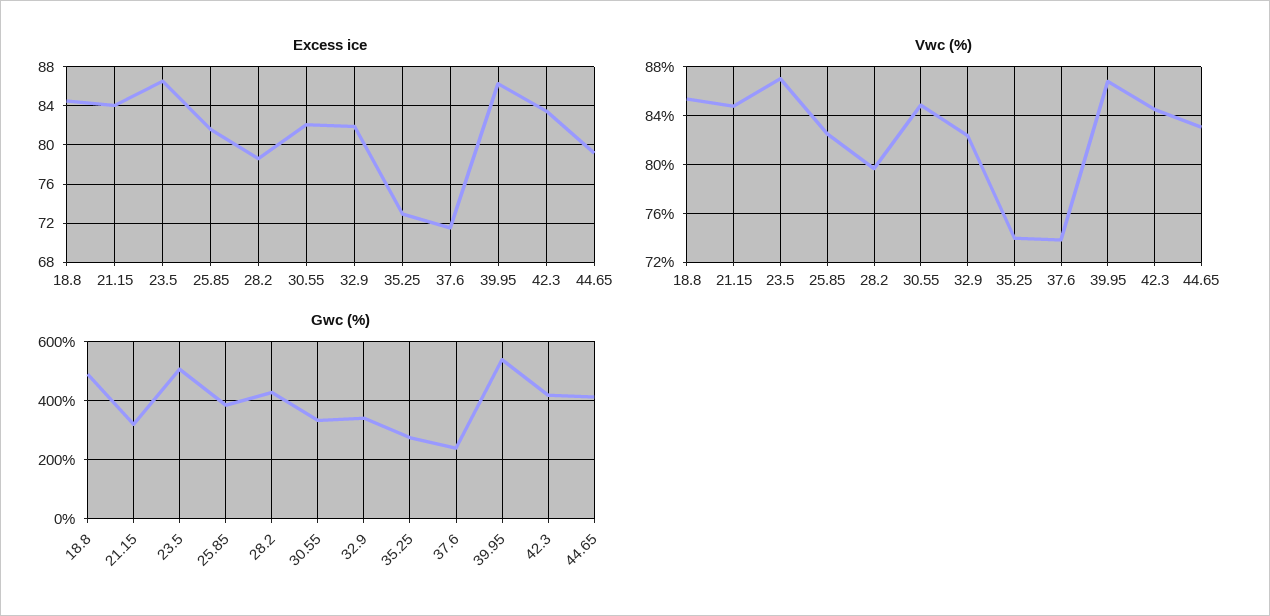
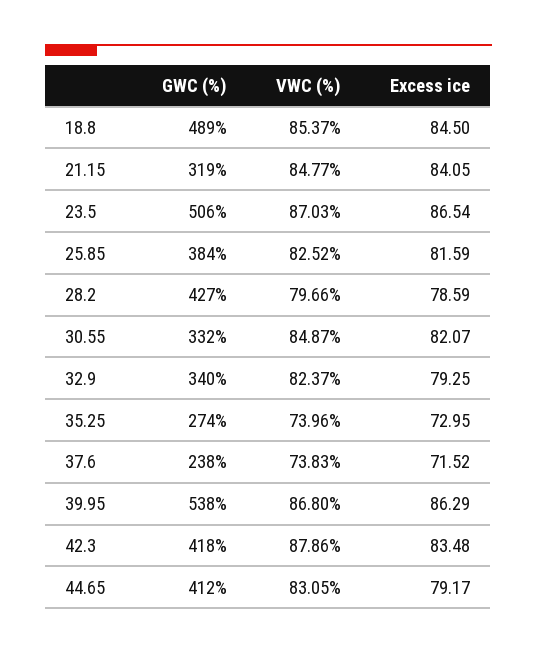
Excess ice, 32.9: 82 -> 79.25
Vwc (%), 42.3: 84.5 -> 87.86

